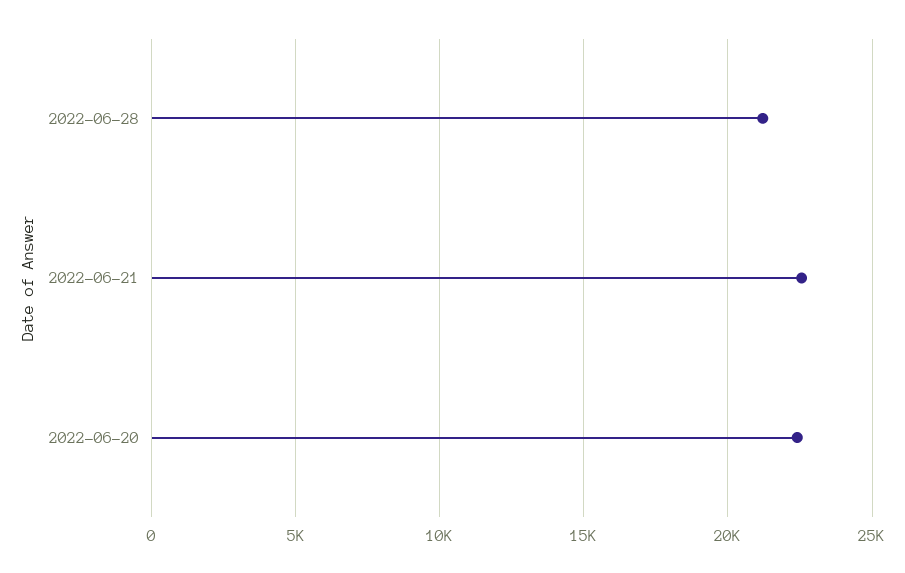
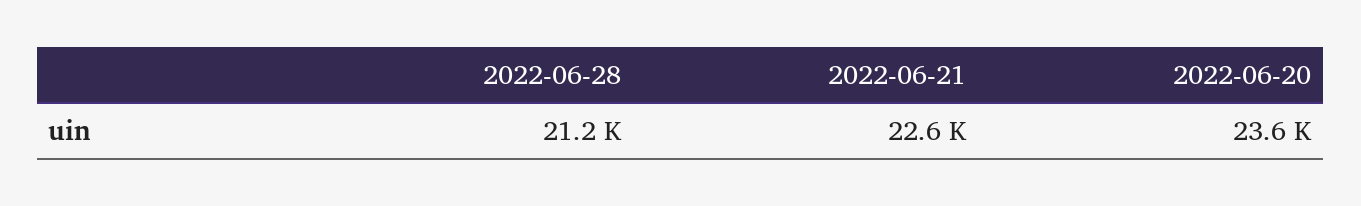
2022-06-20: 22500 -> 23600

